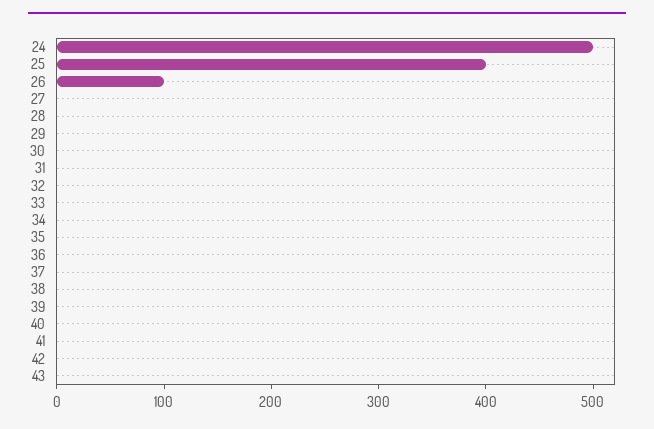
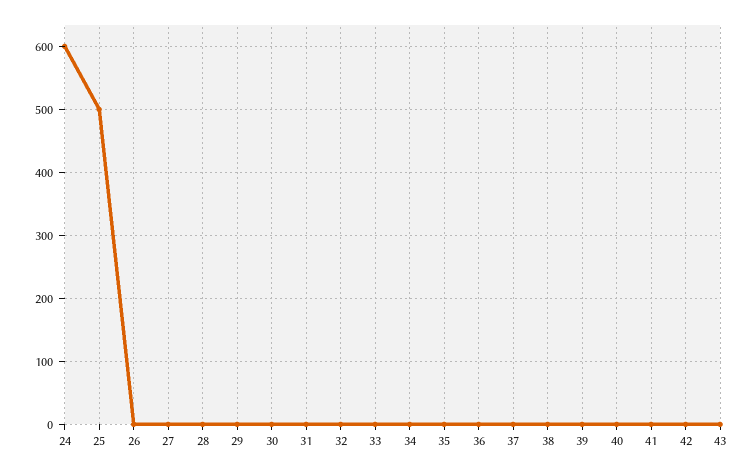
24: 500 -> 600
25: 400 -> 500
26: 100 -> 0

